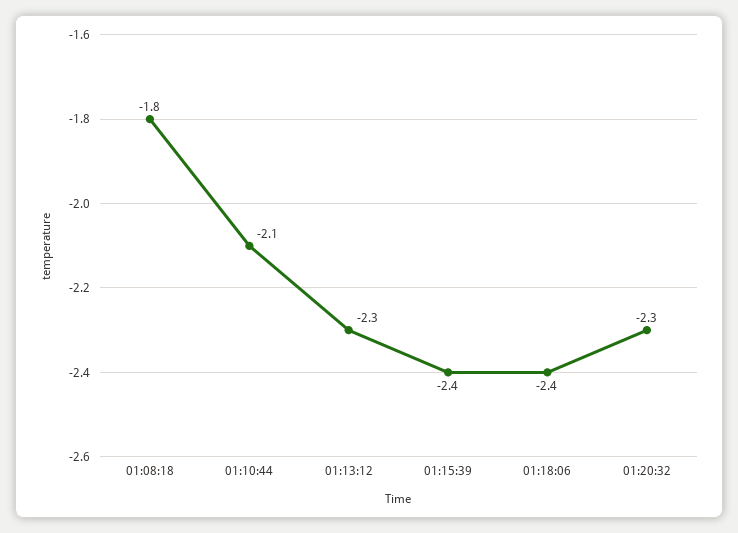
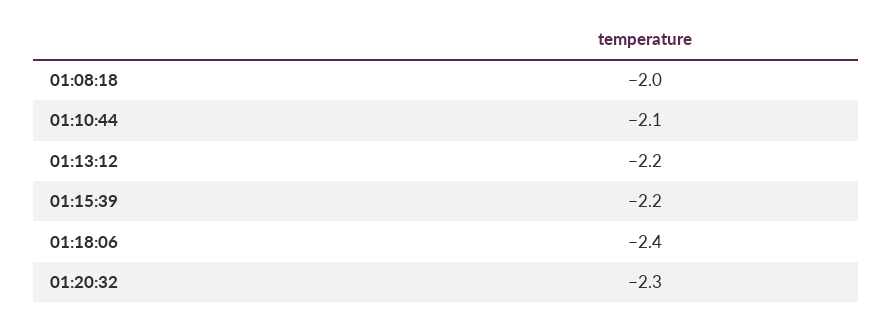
01:08:18: -1.8 -> -2
01:13:12: -2.3 -> -2.2
01:15:39: -2.4 -> -2.2

